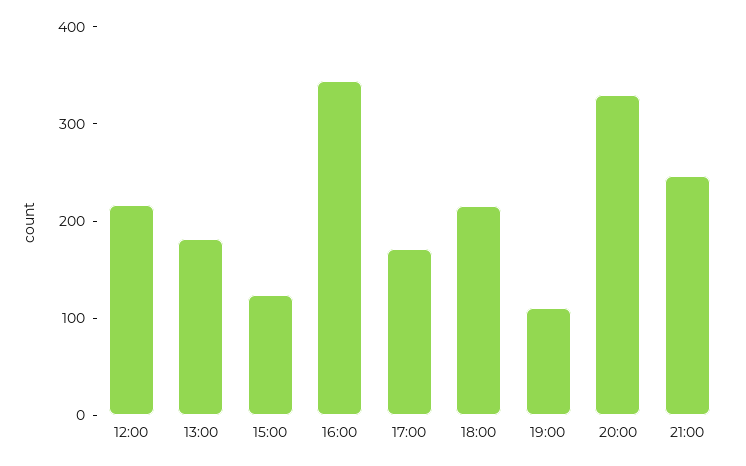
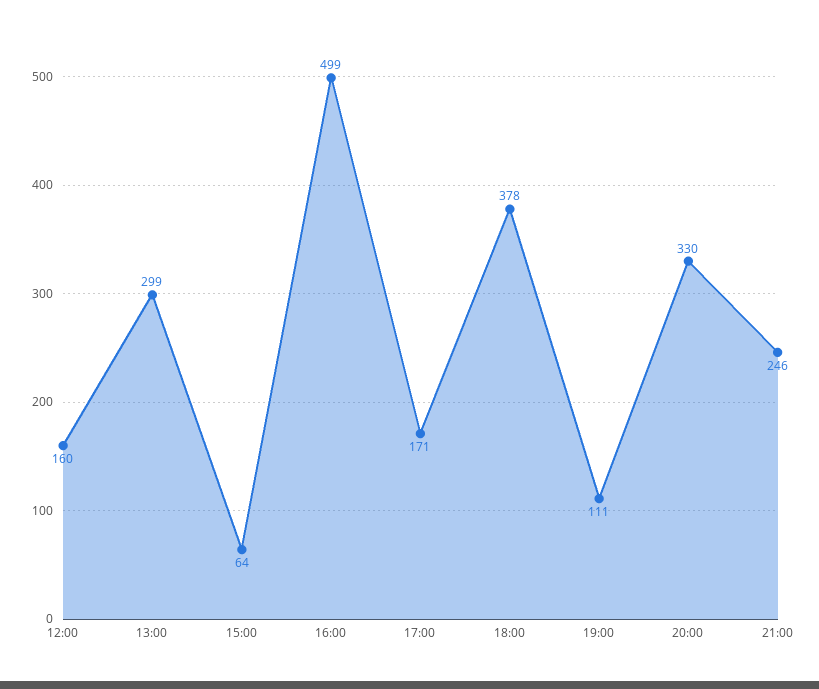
12:00: 220 -> 160
13:00: 180 -> 299
15:00: 120 -> 64
16:00: 340 -> 499
18:00: 220 -> 378

